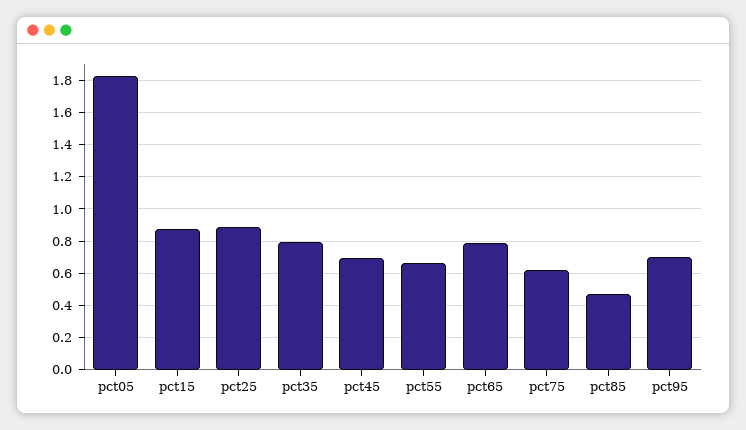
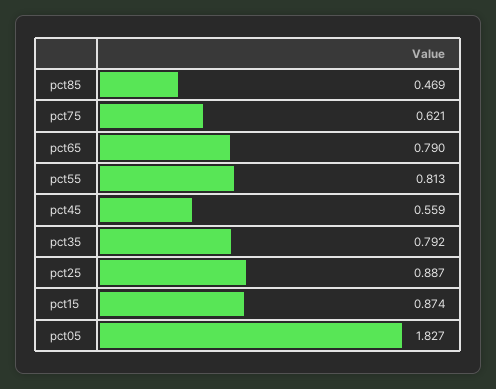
pct45: 0.7 -> 0.559
pct55: 0.65 -> 0.813
pct95: 0.7 -> none

